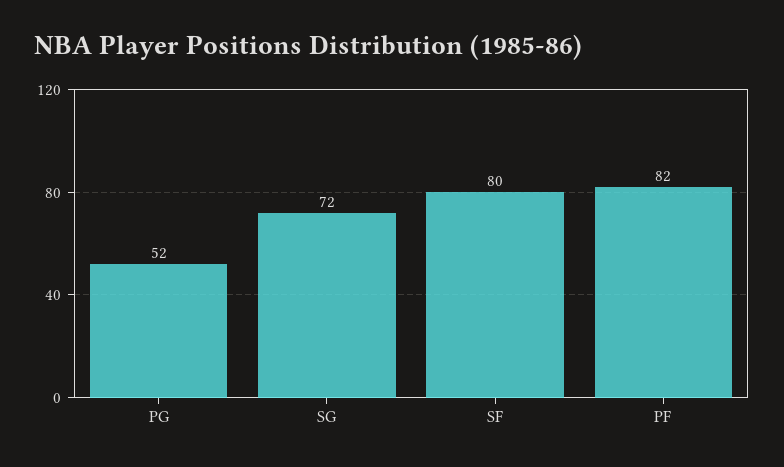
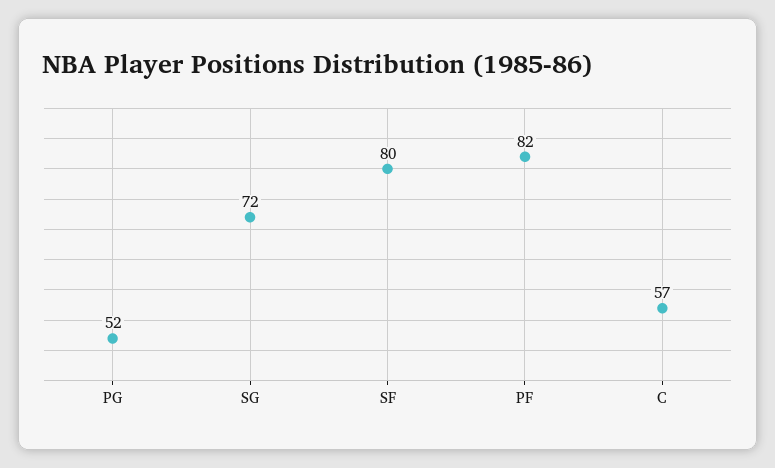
C: none -> 57

